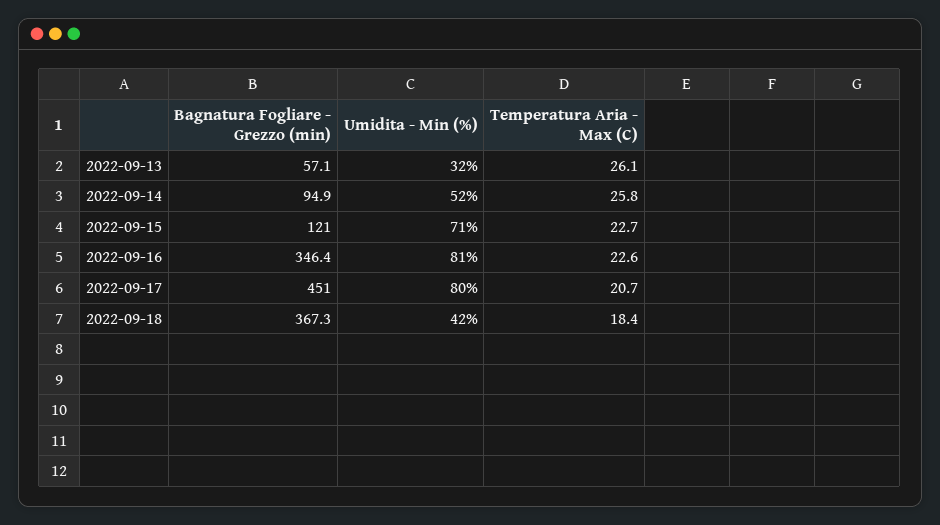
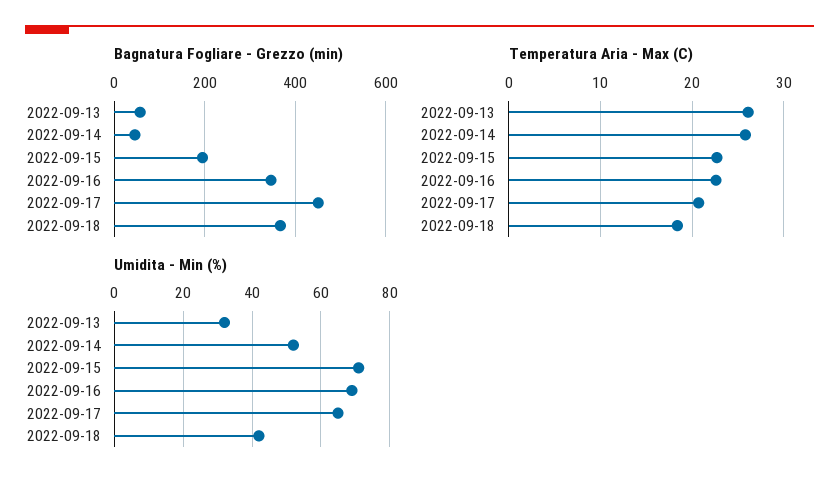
Bagnatura Fogliare - Grezzo (min), 2022-09-14: 94.9 -> 40
Bagnatura Fogliare - Grezzo (min), 2022-09-15: 121 -> 200
Umidita - Min (%), 2022-09-16: 81 -> 70
Umidita - Min (%), 2022-09-17: 80 -> 65

